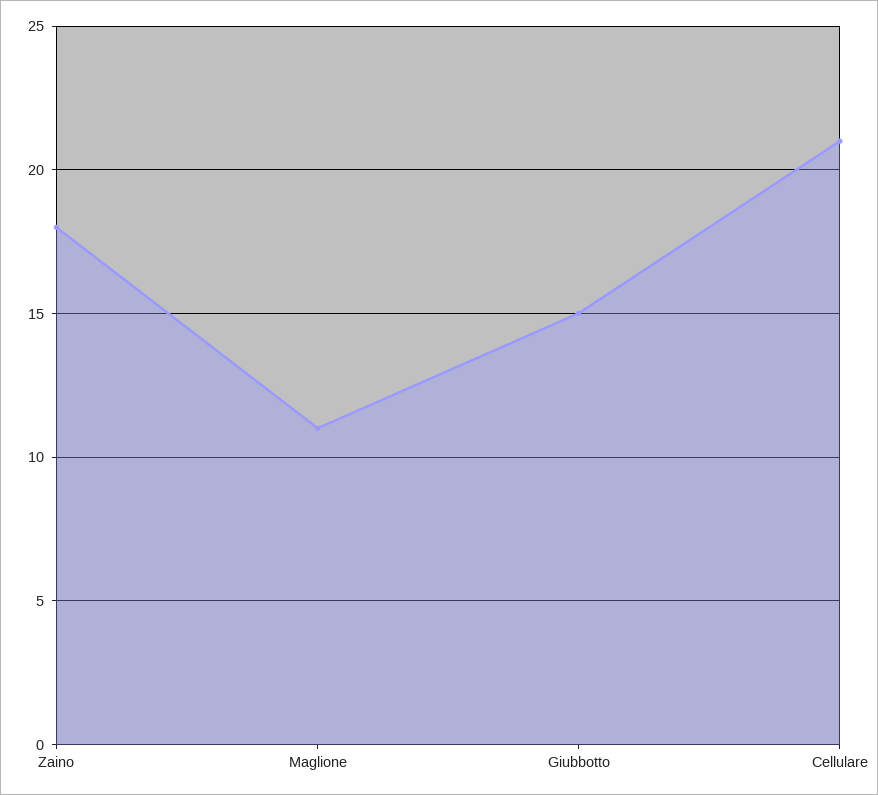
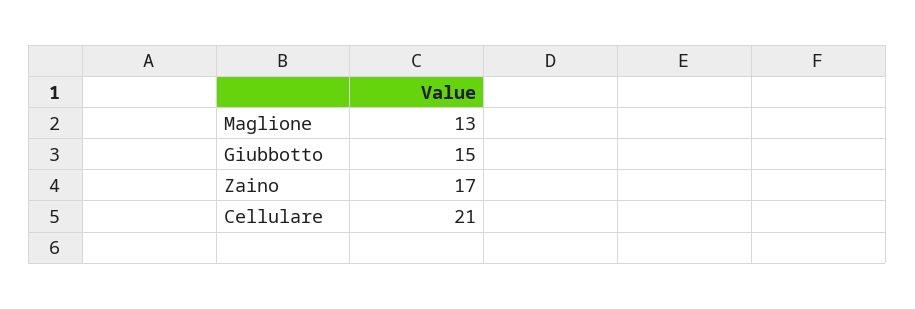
Zaino: 18 -> 17
Maglione: 11 -> 13

